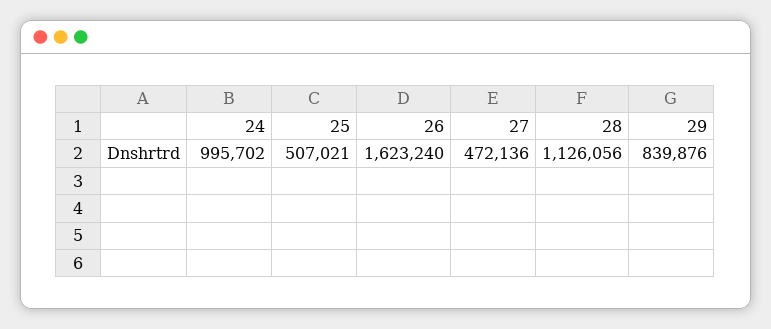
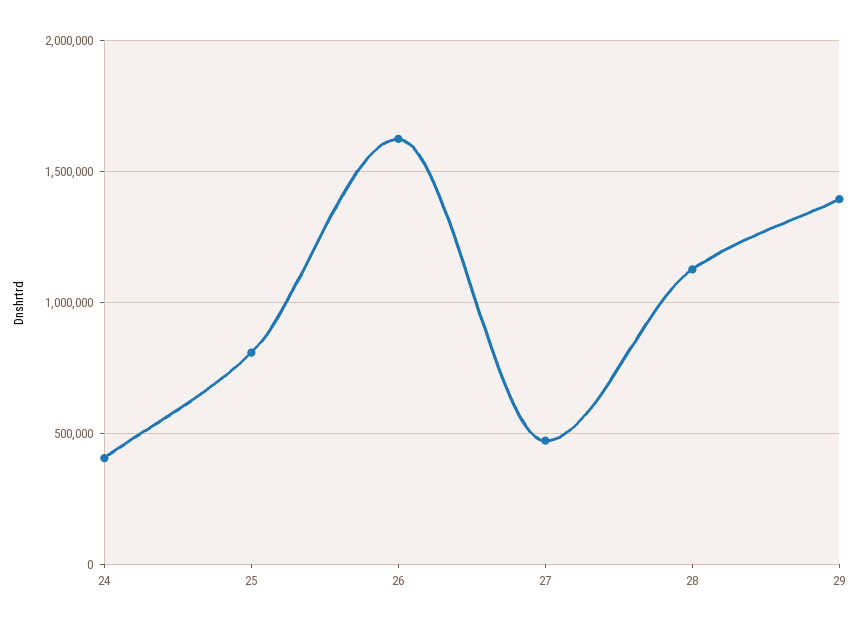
24: 995702 -> 400000
25: 507021 -> 800000
29: 839876 -> 1400000

